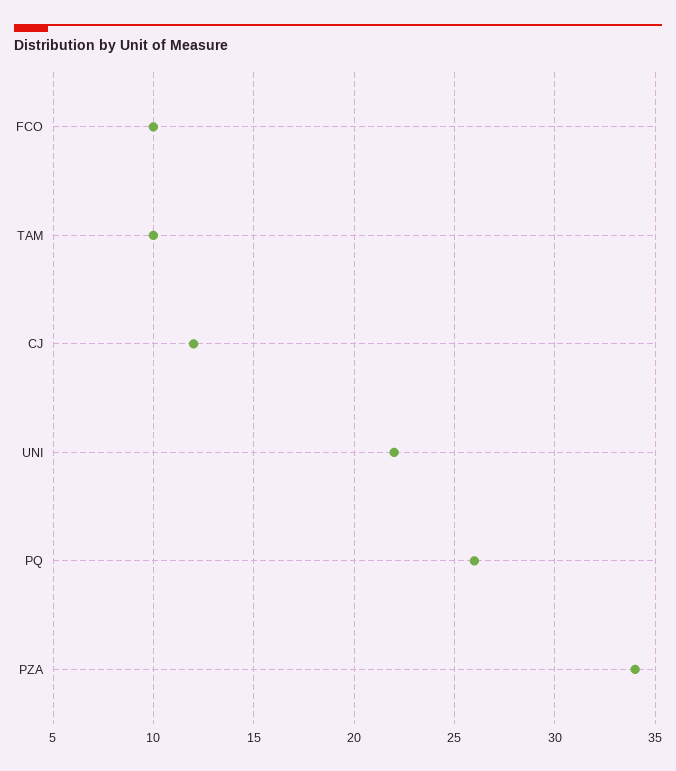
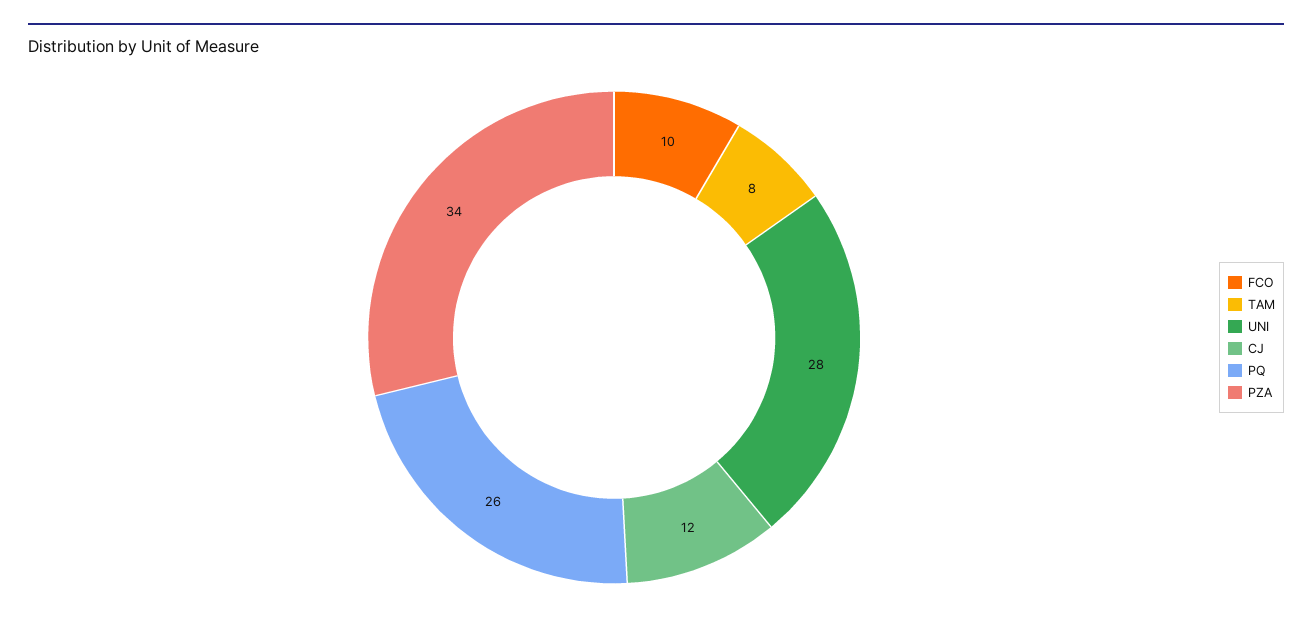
TAM: 10 -> 8
UNI: 22 -> 28

